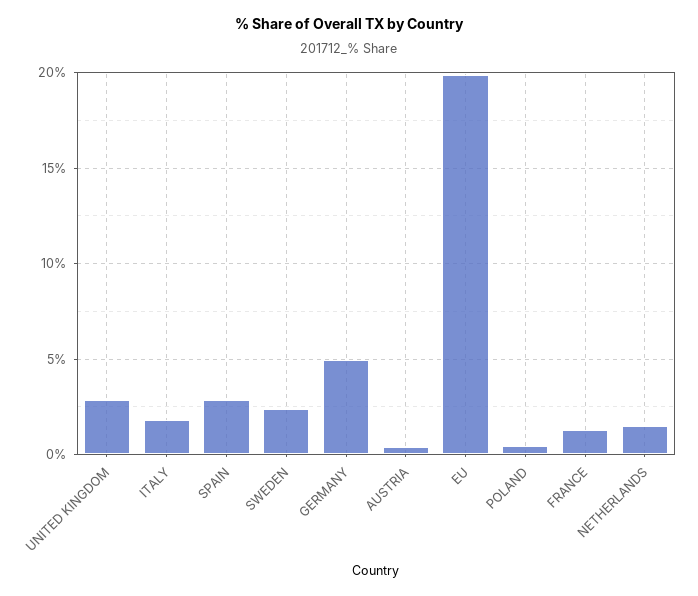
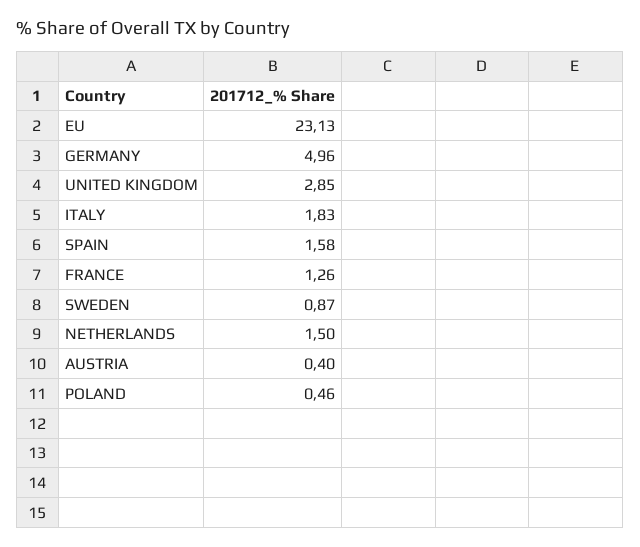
SPAIN: 3 -> 1.58
SWEDEN: 2.5 -> 0.87
EU: 20 -> 23.13

